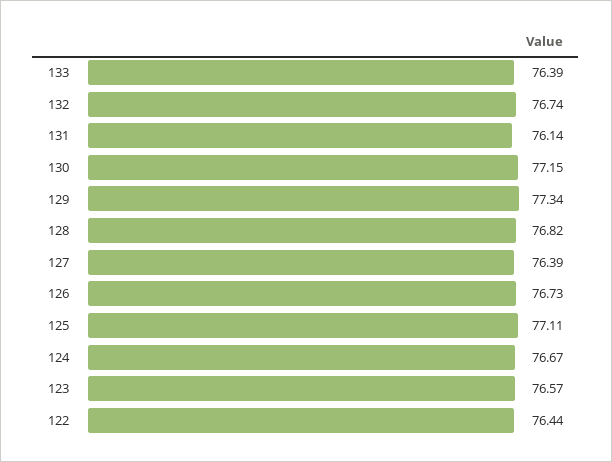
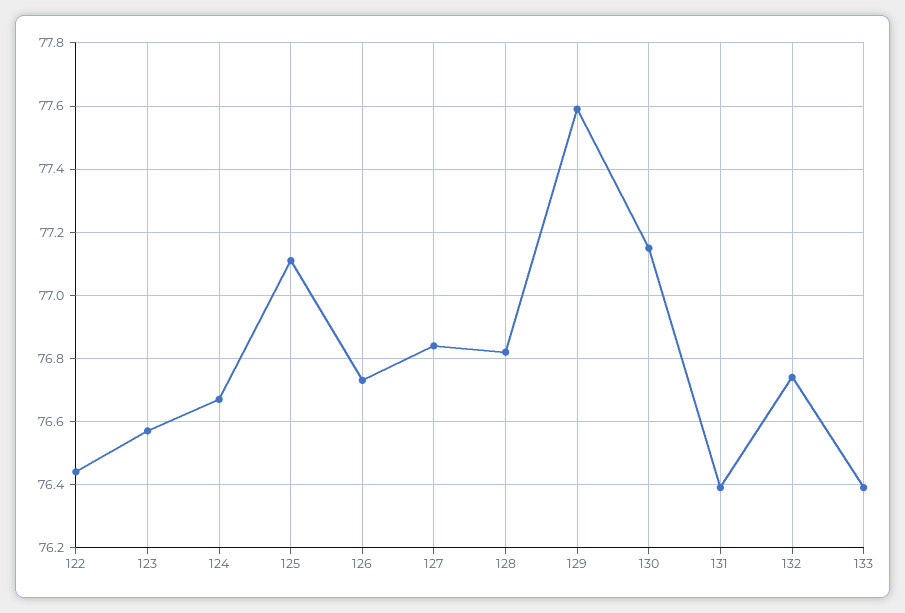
131: 76.14 -> 76.4
129: 77.34 -> 77.6
127: 76.39 -> 76.85

